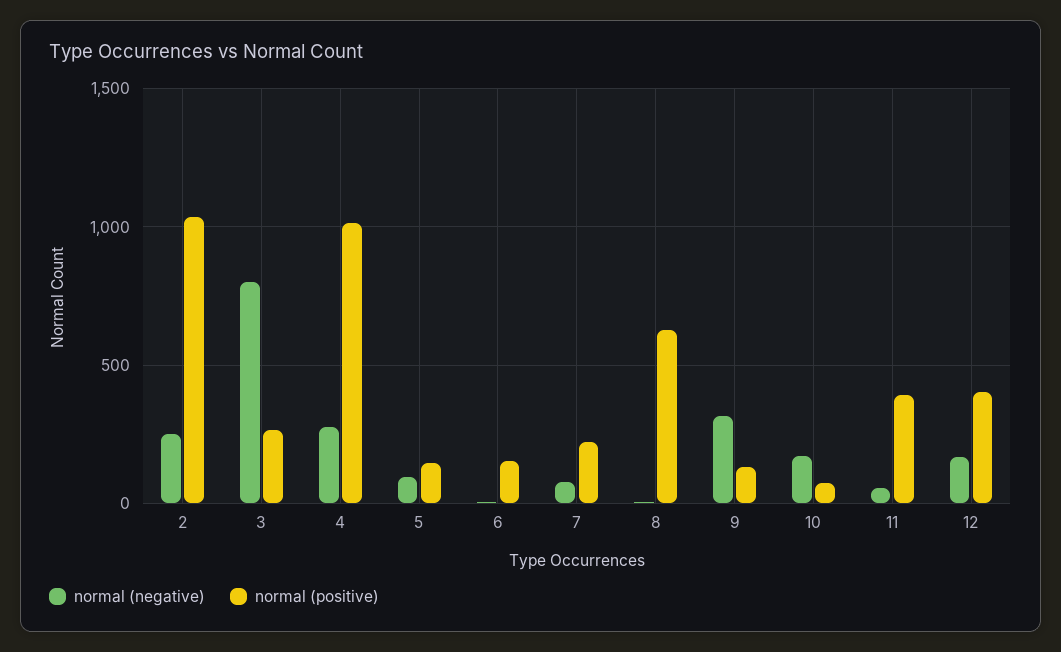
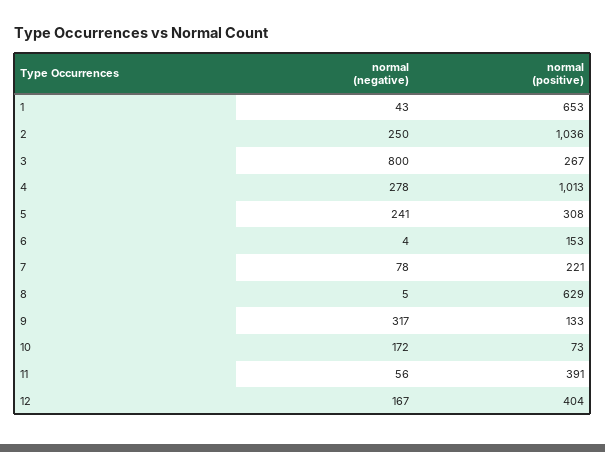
normal (negative), 5: 100 -> 241
normal (positive), 5: 150 -> 308
normal (negative), 1: none -> 43
normal (positive), 1: none -> 653

